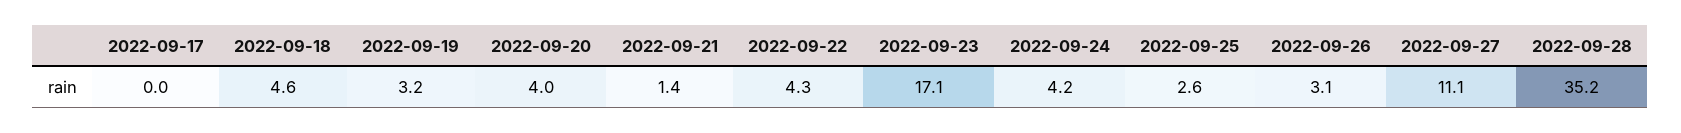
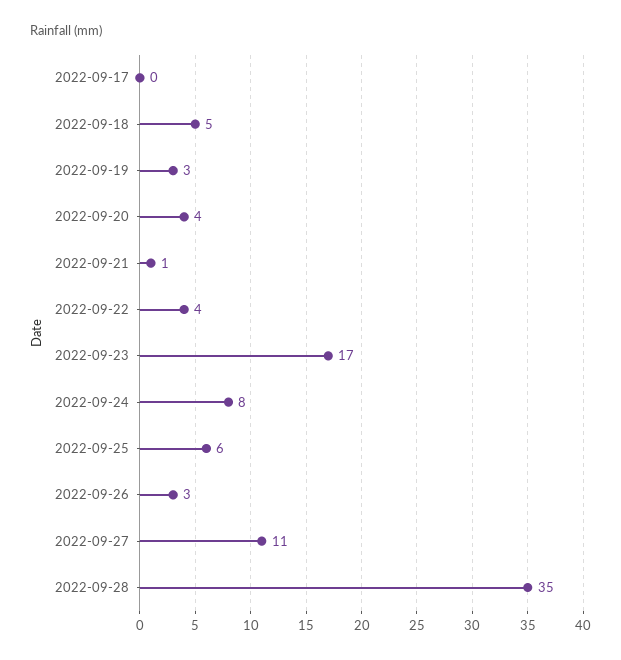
2022-09-24: 4.2 -> 8
2022-09-25: 2.6 -> 6

